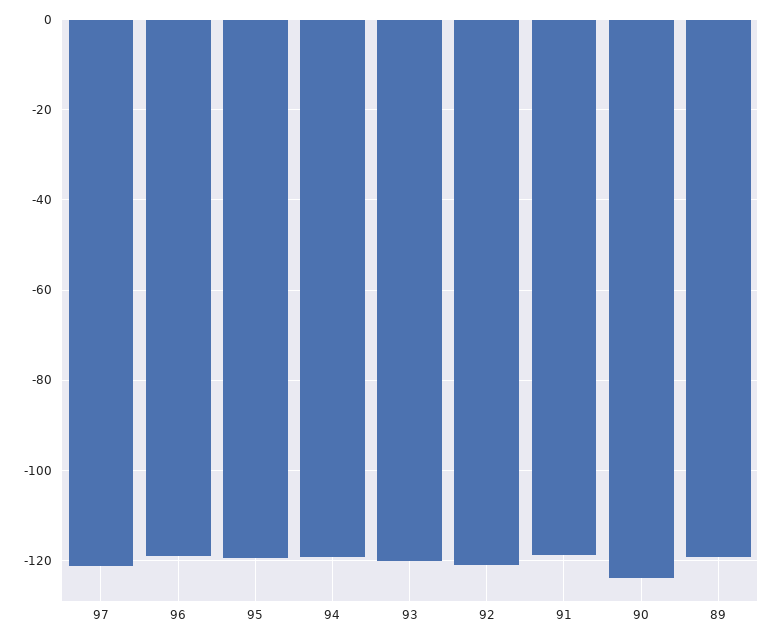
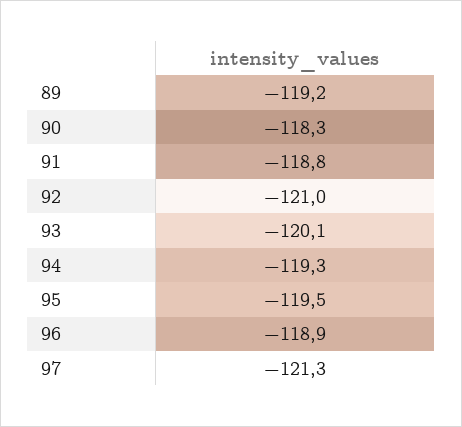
90: -124 -> -118.3

